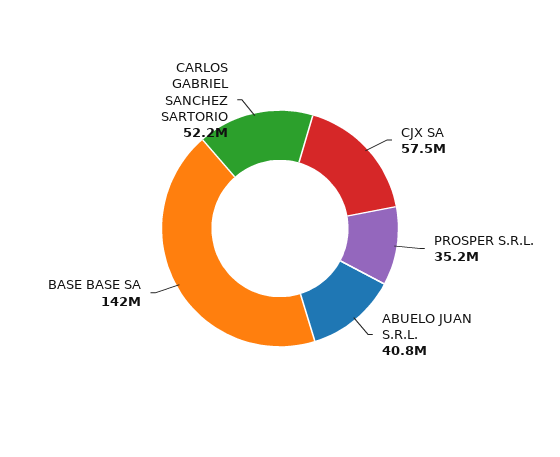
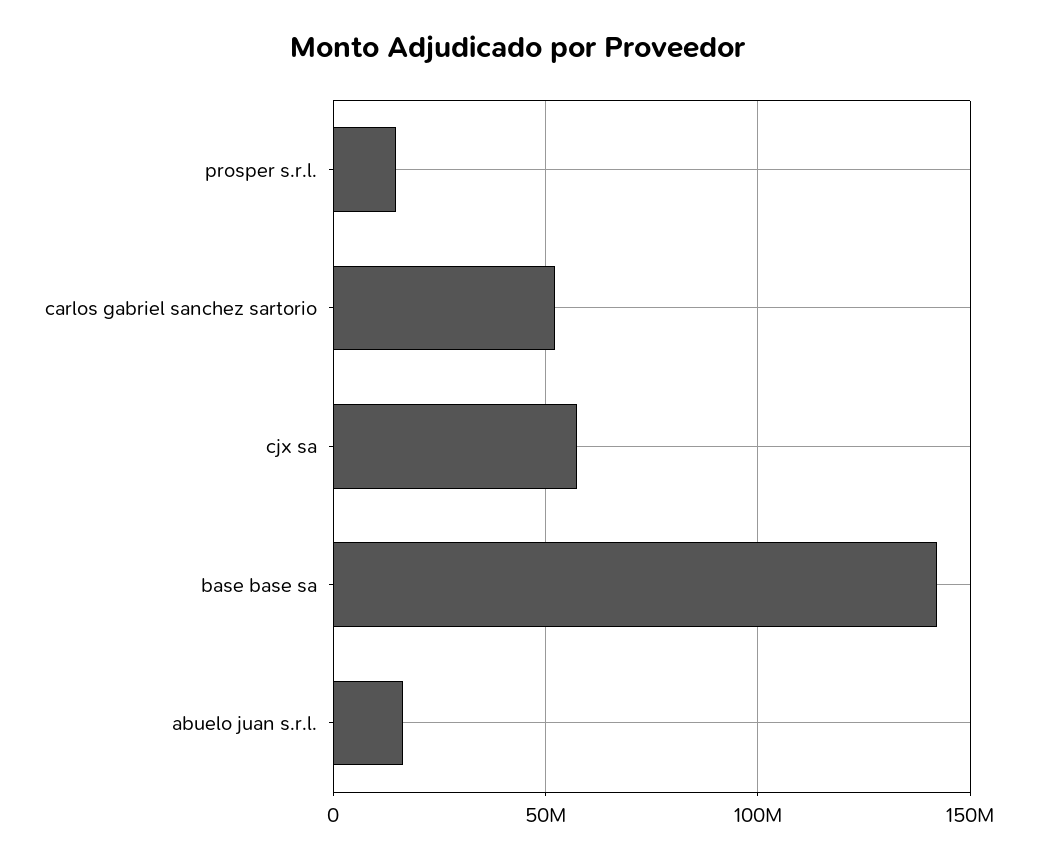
PROSPER S.R.L.: 35200000 -> 15000000
ABUELO JUAN S.R.L.: 40800000 -> 15000000

